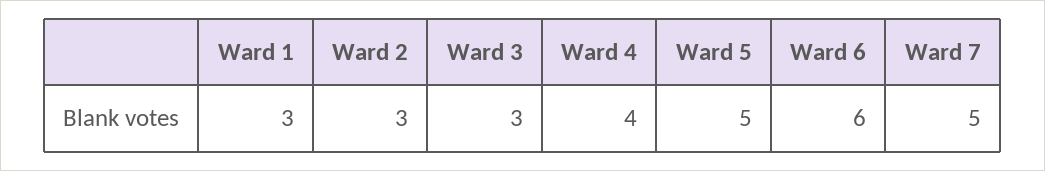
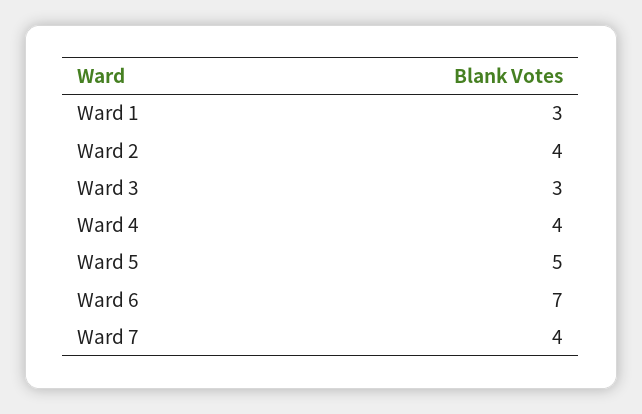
Ward 2: 3 -> 4
Ward 6: 6 -> 7
Ward 7: 5 -> 4

